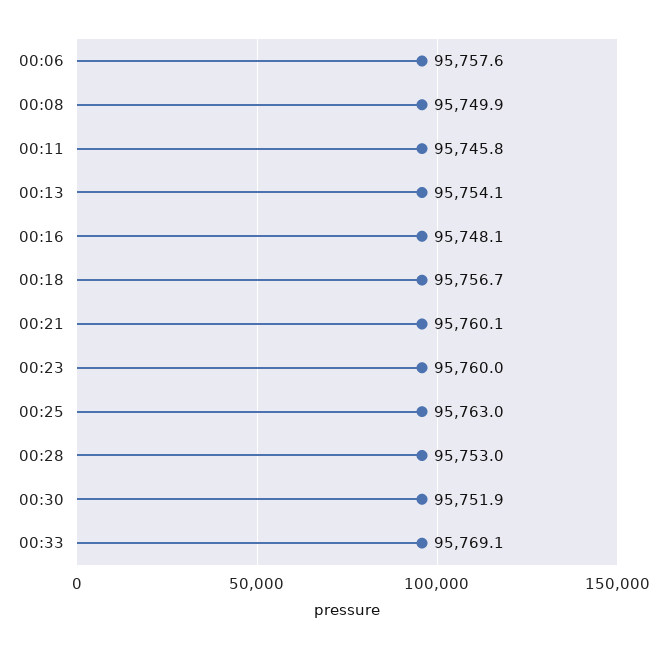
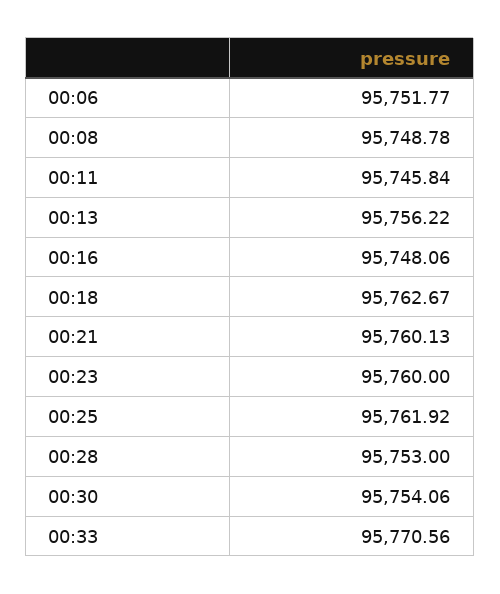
00:06: 95757.6 -> 95751.77
00:08: 95749.9 -> 95748.78
00:13: 95754.1 -> 95756.22
00:18: 95756.7 -> 95762.67
00:25: 95763 -> 95761.92
00:30: 95751.9 -> 95754.06
00:33: 95769.1 -> 95770.56

